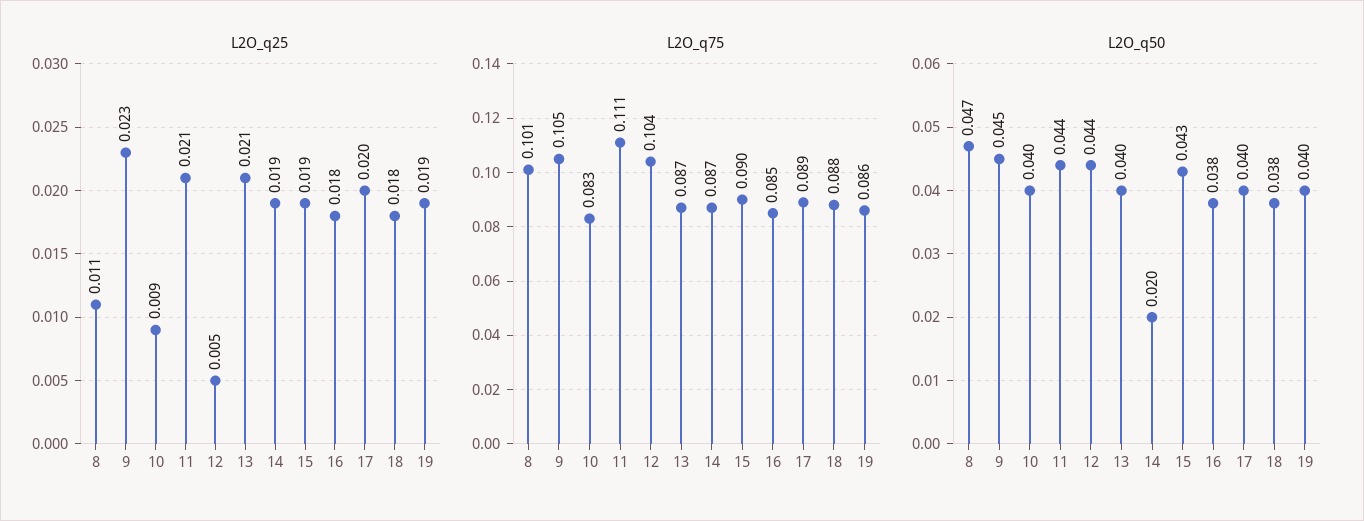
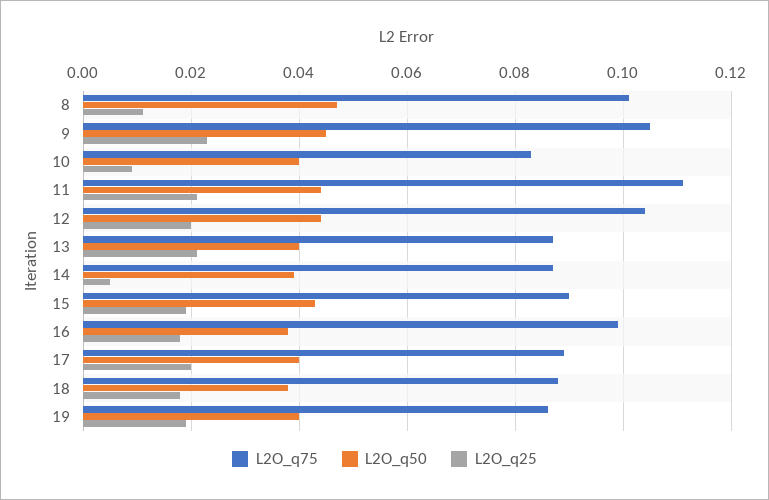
L2O_q25, 12: 0.005 -> 0.02
L2O_q25, 14: 0.019 -> 0.005
L2O_q75, 16: 0.085 -> 0.1
L2O_q50, 14: 0.02 -> 0.04

